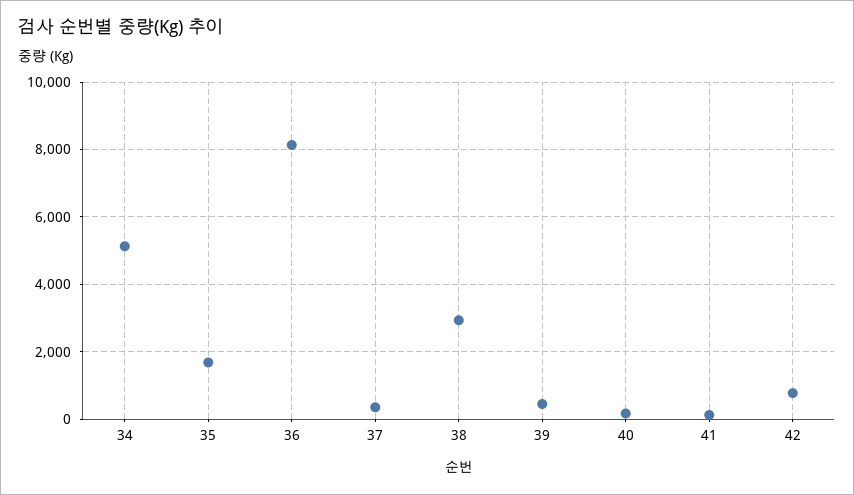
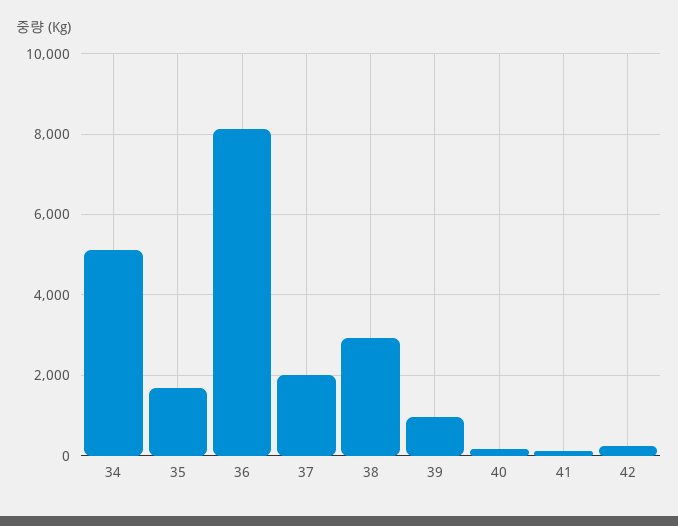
37: 400 -> 2000
39: 400 -> 1000
42: 800 -> 200

